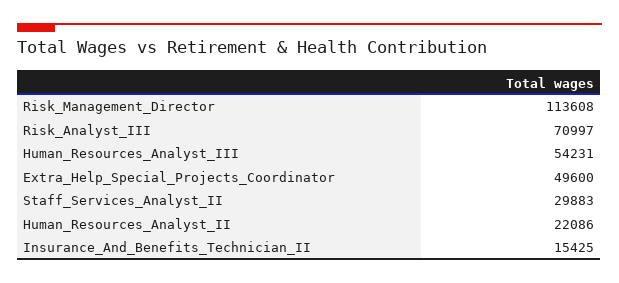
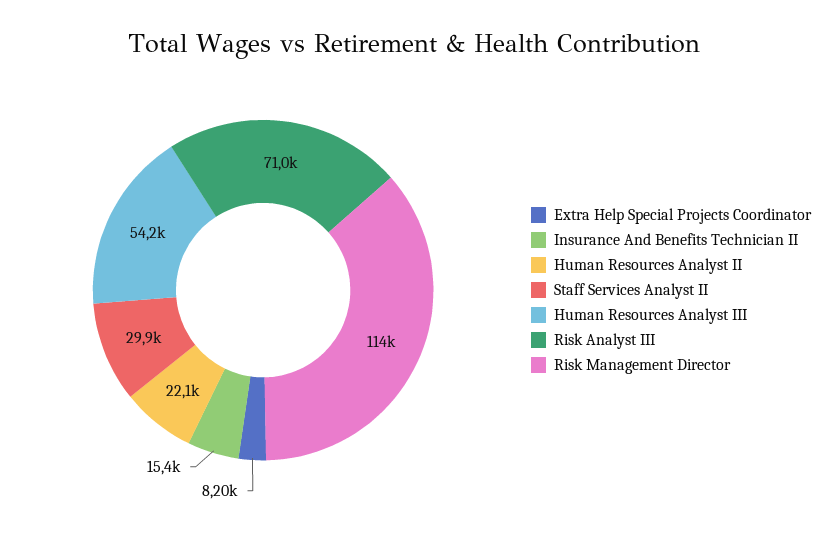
Extra_Help_Special_Projects_Coordinator: 49600 -> 8200

